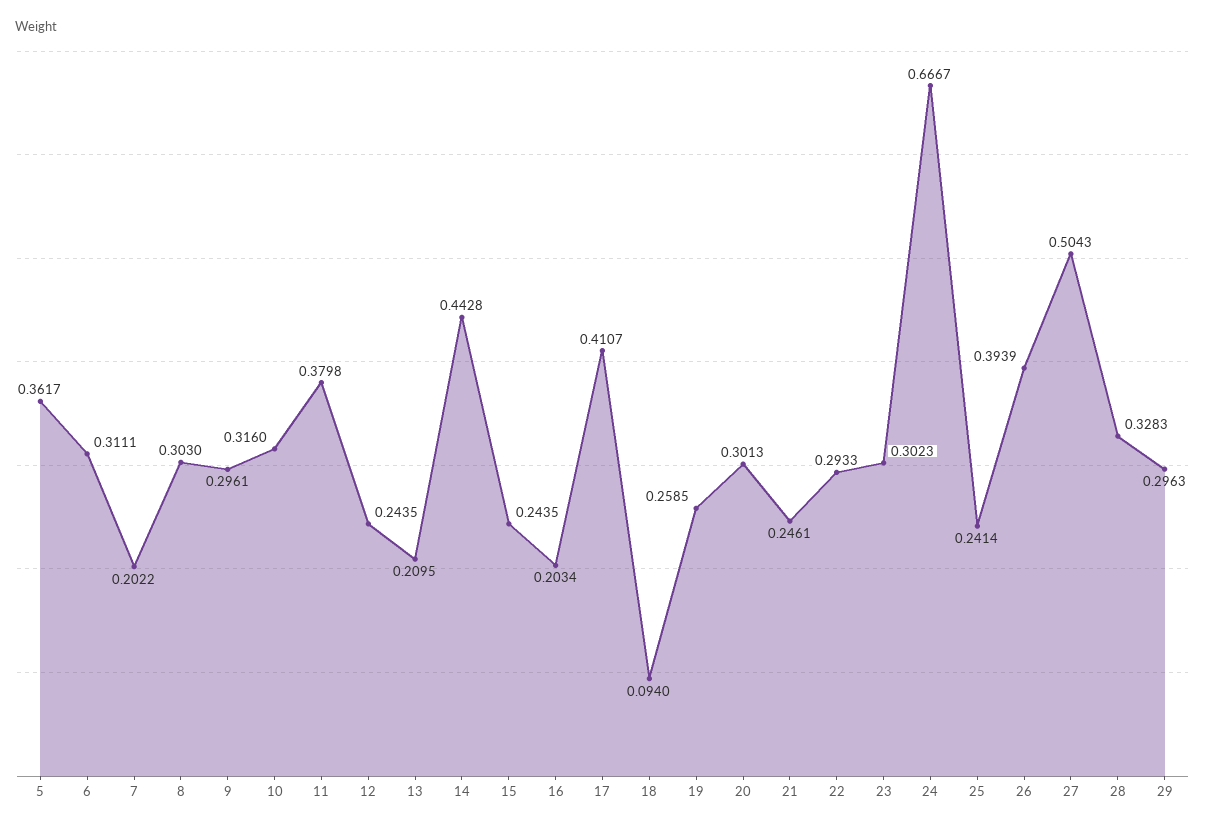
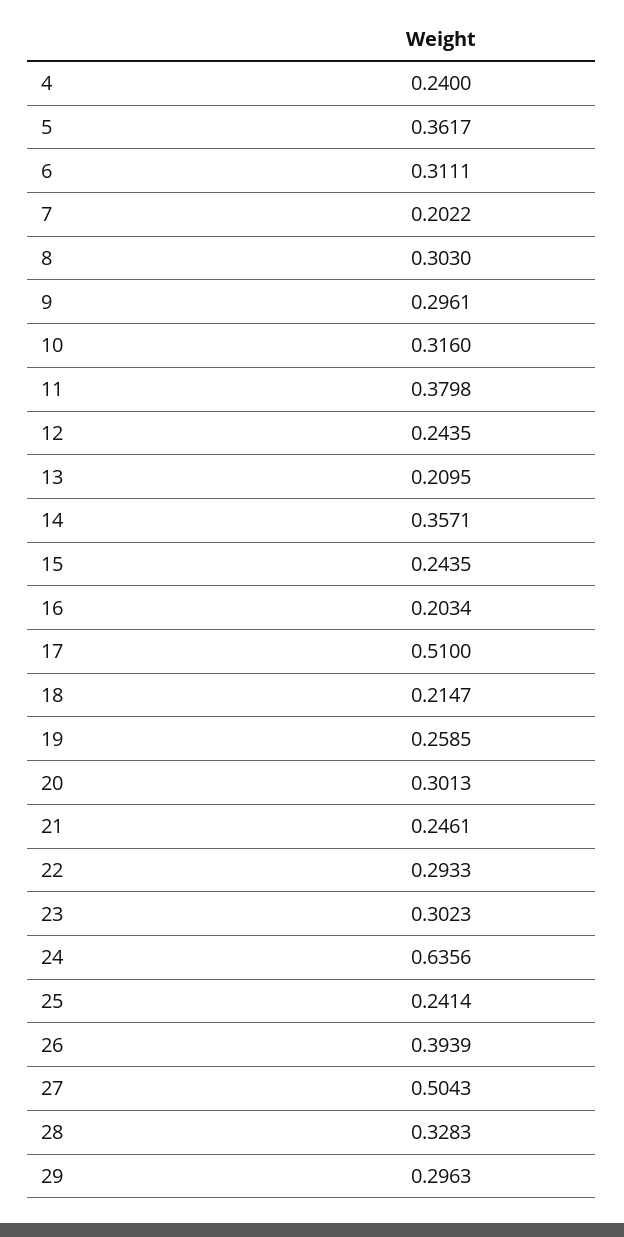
14: 0.4428 -> 0.3571
17: 0.4107 -> 0.51
18: 0.094 -> 0.2147
24: 0.6667 -> 0.6356
4: none -> 0.24

